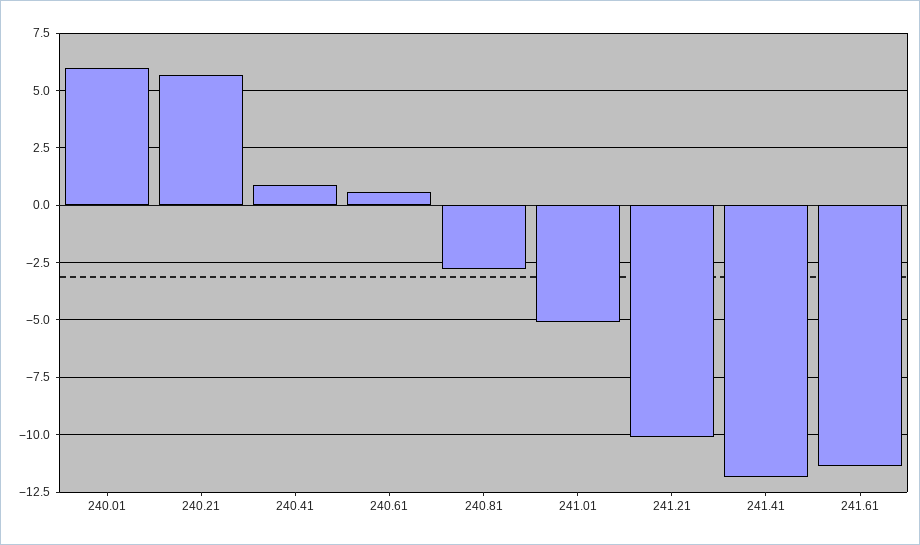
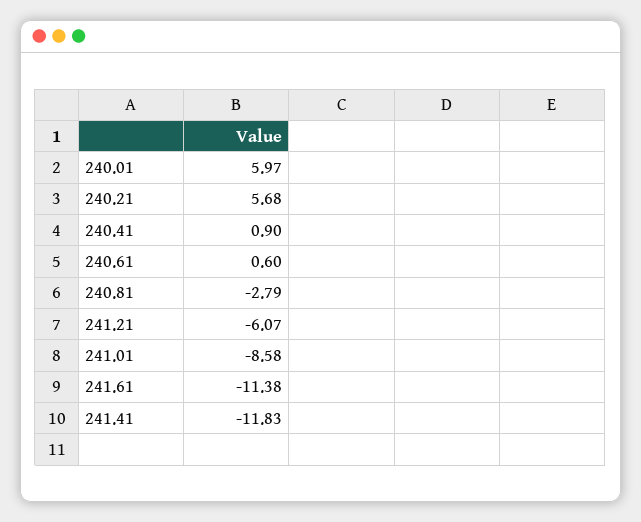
241.01: -5 -> -8.58
241.21: -10 -> -6.07

